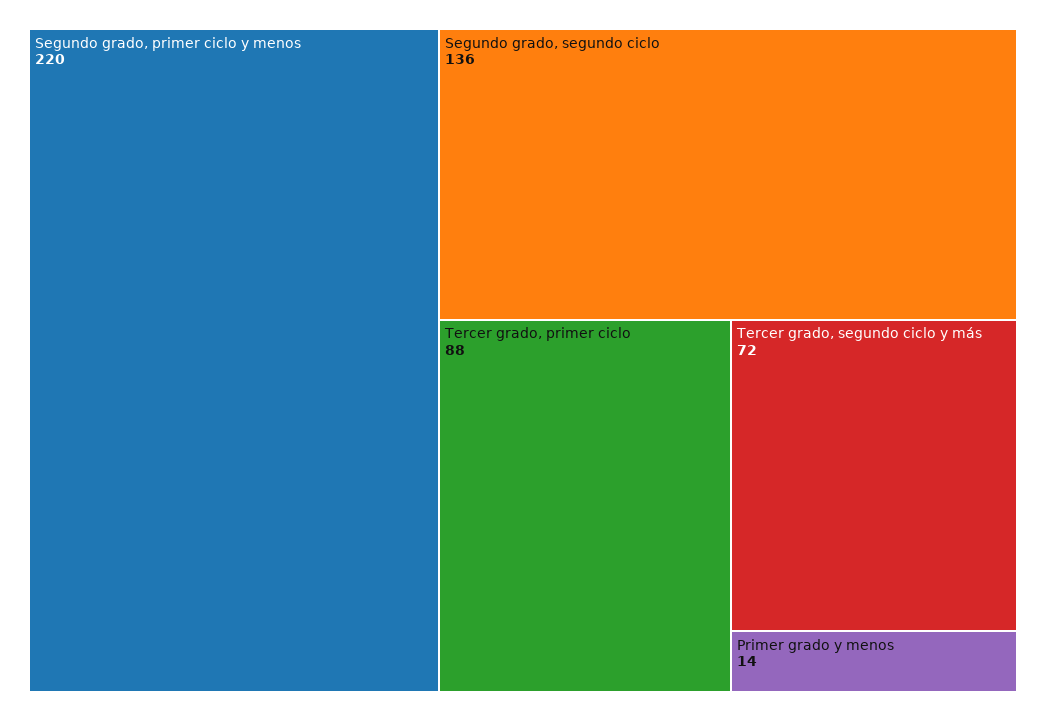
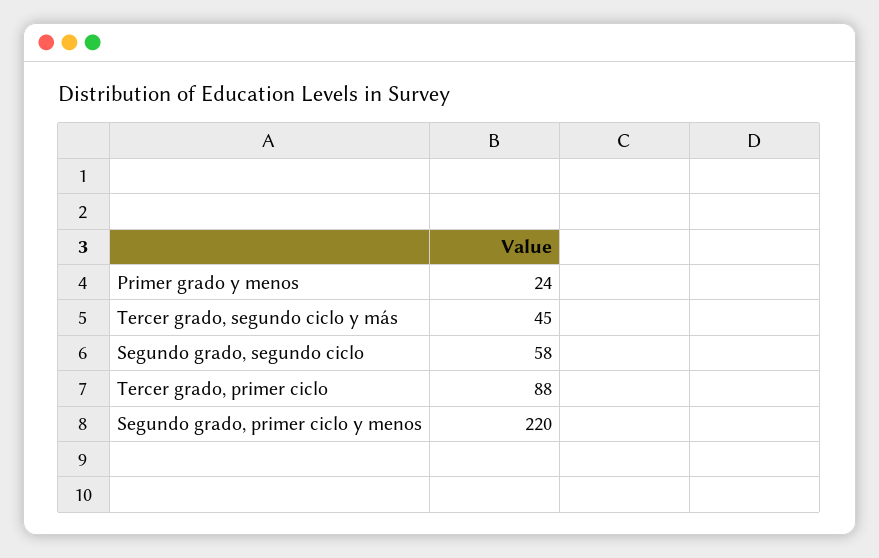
Segundo grado, segundo ciclo: 136 -> 58
Tercer grado, segundo ciclo y más: 72 -> 45
Primer grado y menos: 14 -> 24

